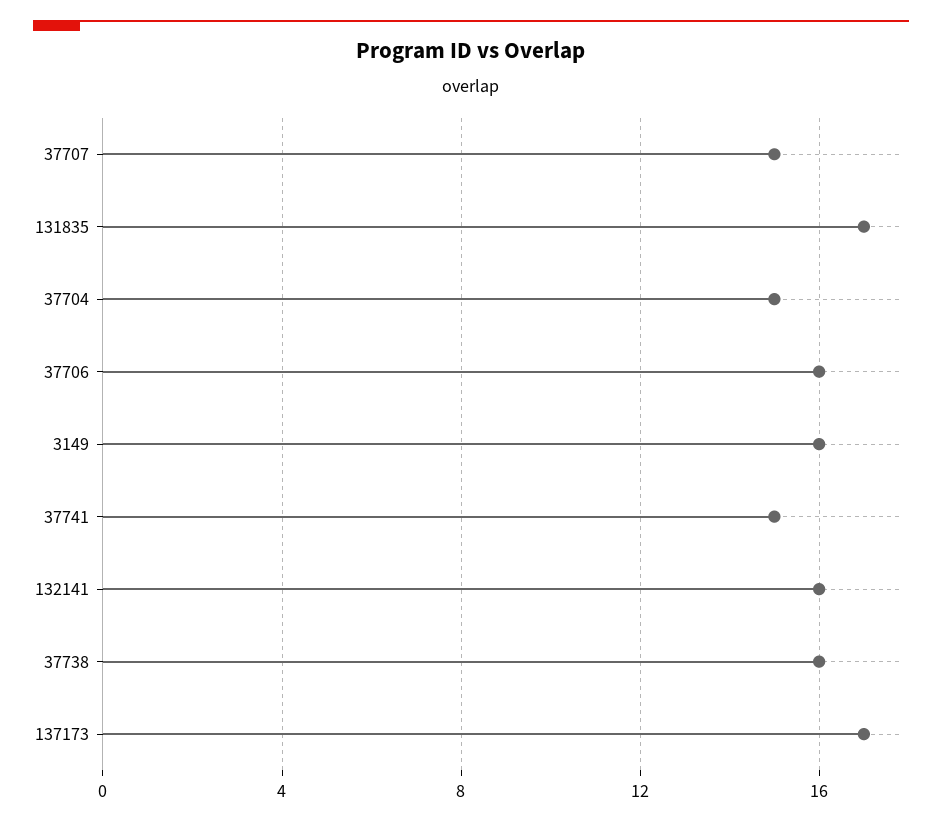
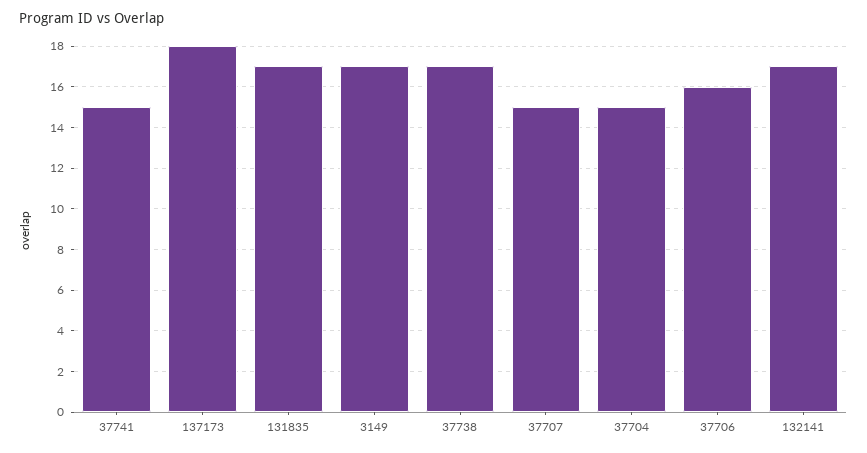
3149: 16 -> 17
132141: 16 -> 17
37738: 16 -> 17
137173: 17 -> 18

